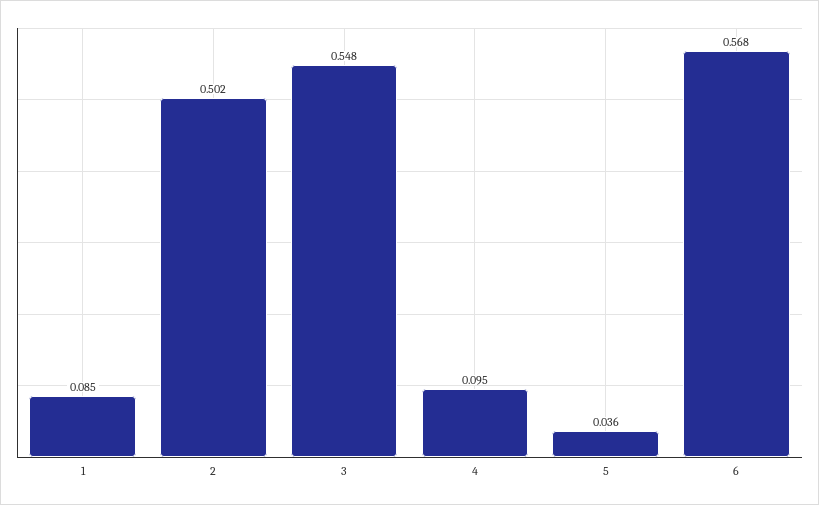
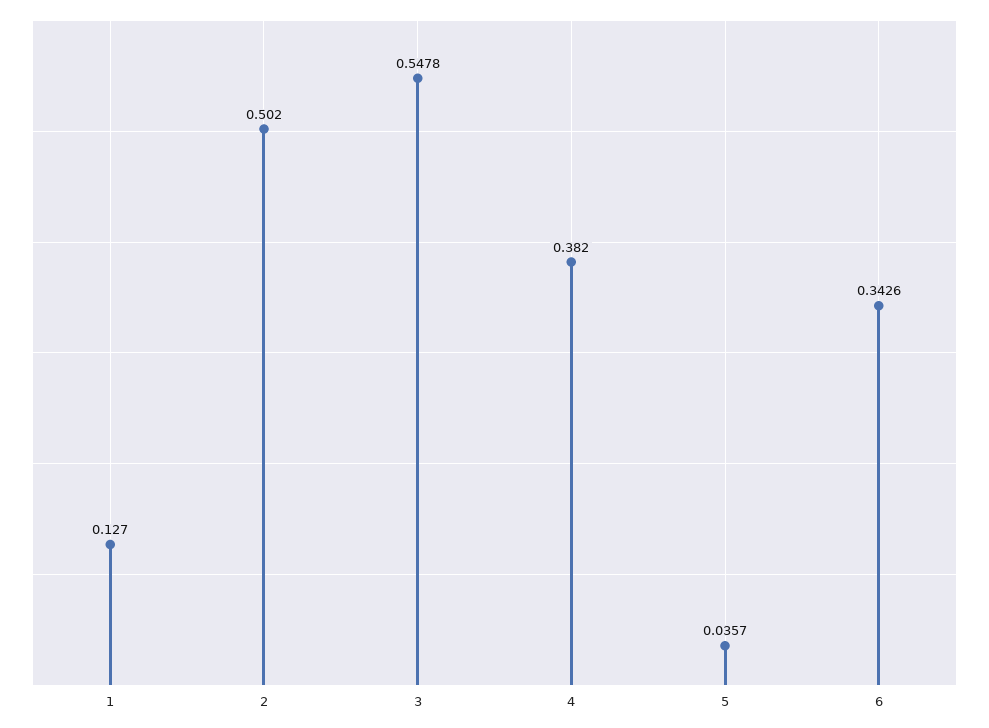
1: 0.085 -> 0.127
4: 0.095 -> 0.382
6: 0.568 -> 0.3426

